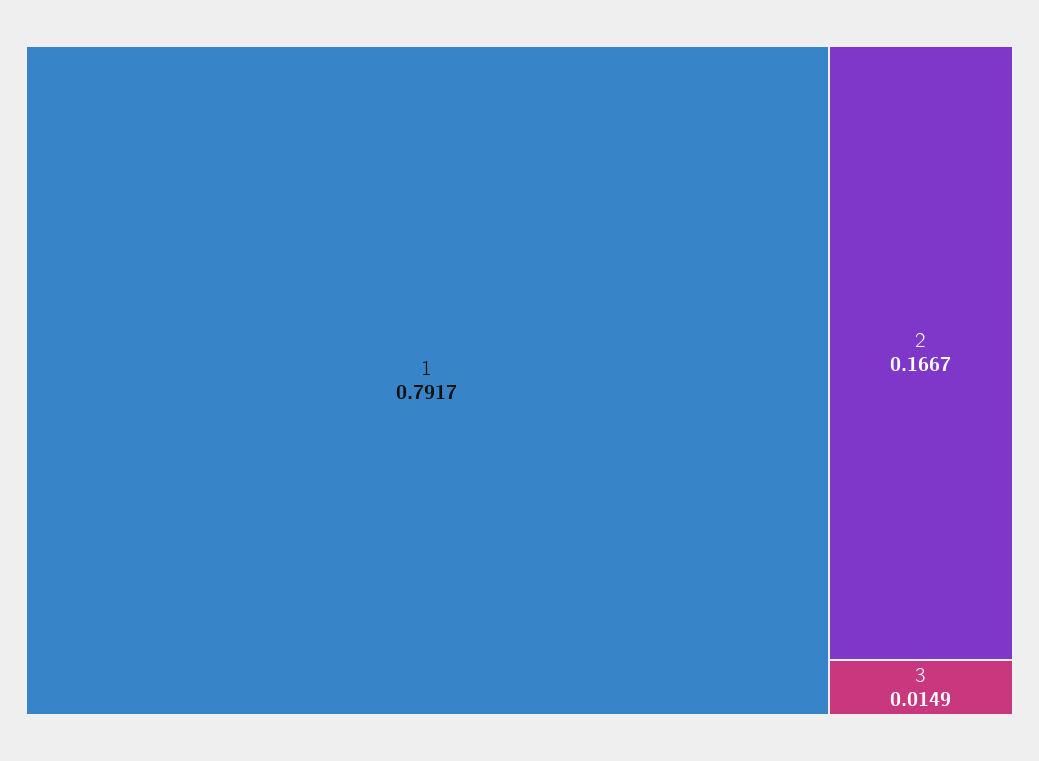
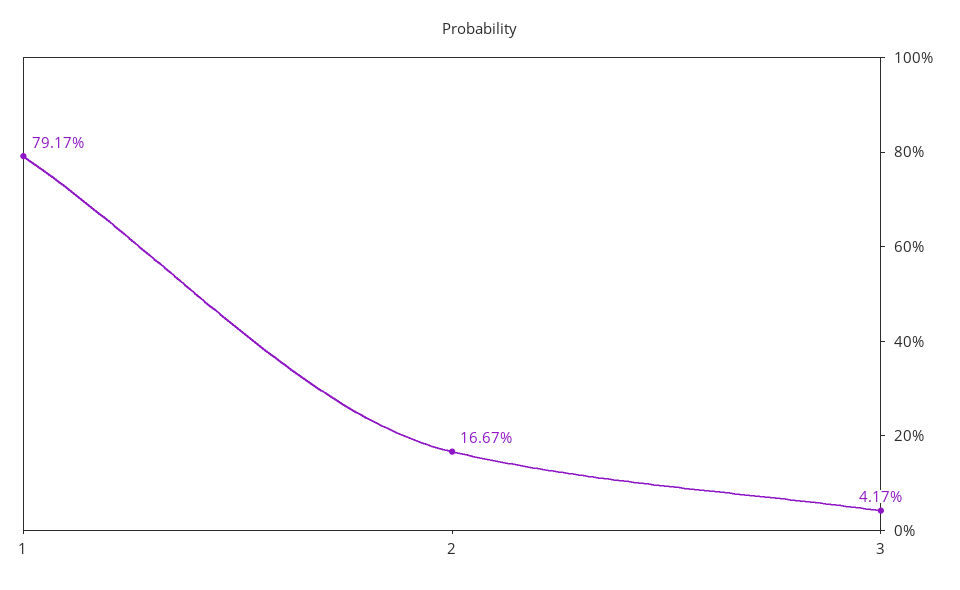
3: 0.0149 -> 0.0417

